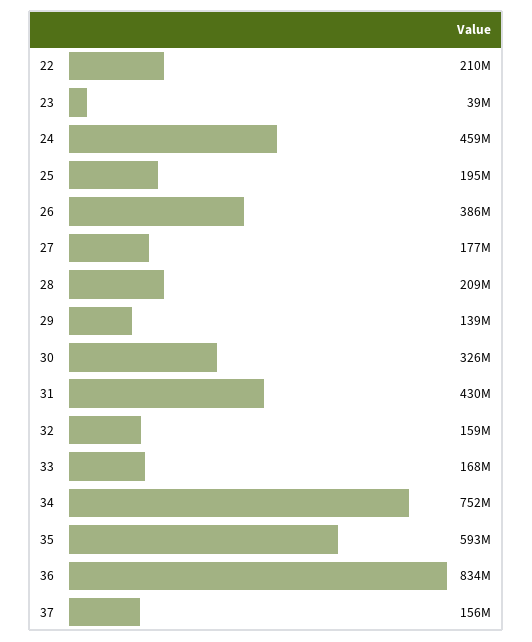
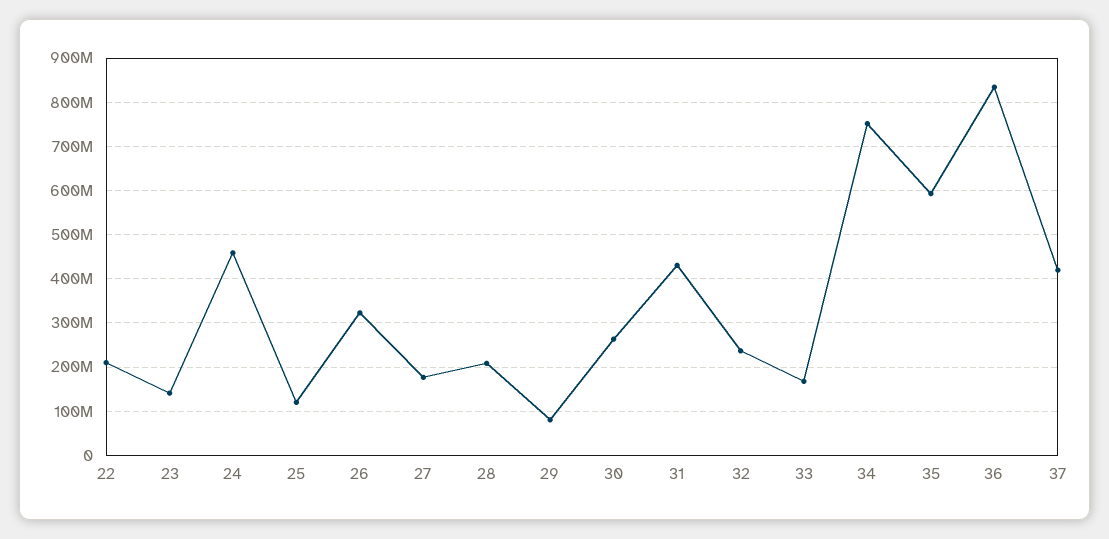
23: 39000000 -> 140000000
25: 195000000 -> 120000000
26: 386000000 -> 320000000
29: 139000000 -> 80000000
30: 326000000 -> 260000000
32: 159000000 -> 240000000
37: 156000000 -> 420000000

